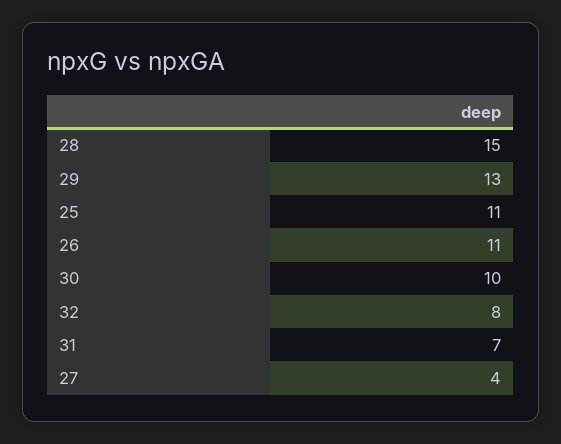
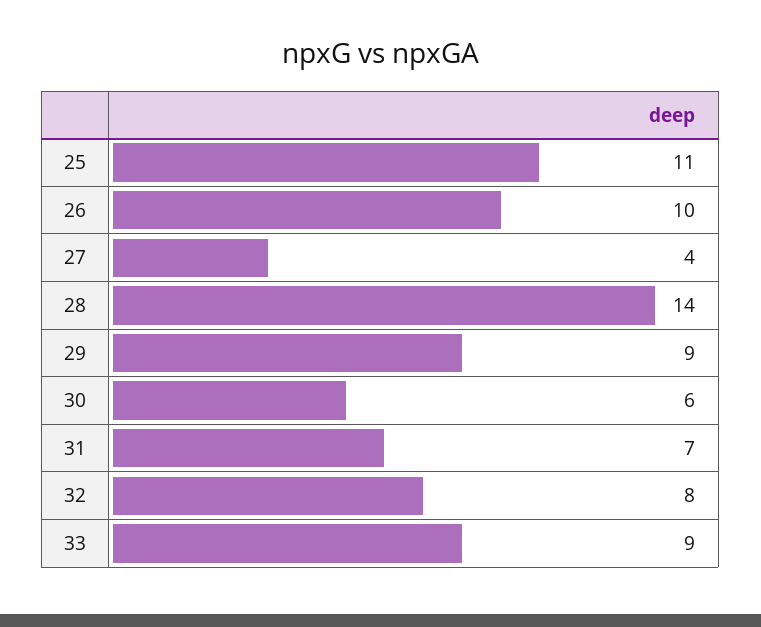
28: 15 -> 14
29: 13 -> 9
26: 11 -> 10
30: 10 -> 6
33: none -> 9

